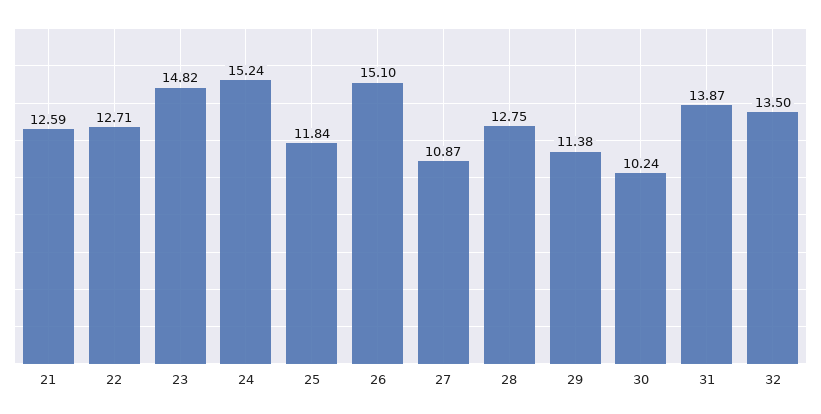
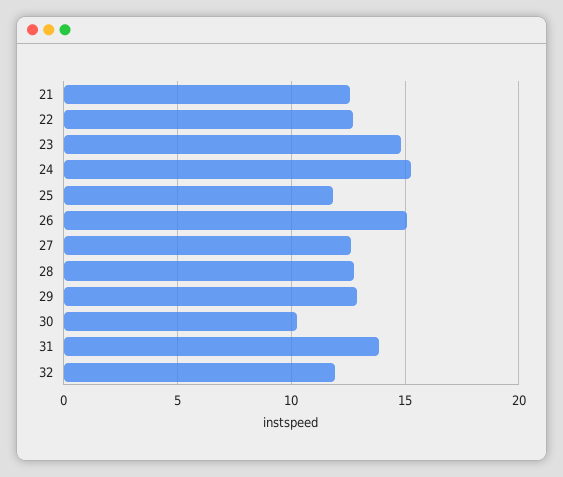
27: 10.87 -> 12.5
29: 11.38 -> 13
32: 13.5 -> 12

